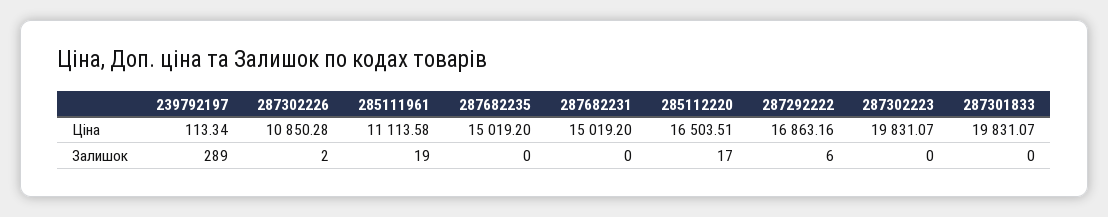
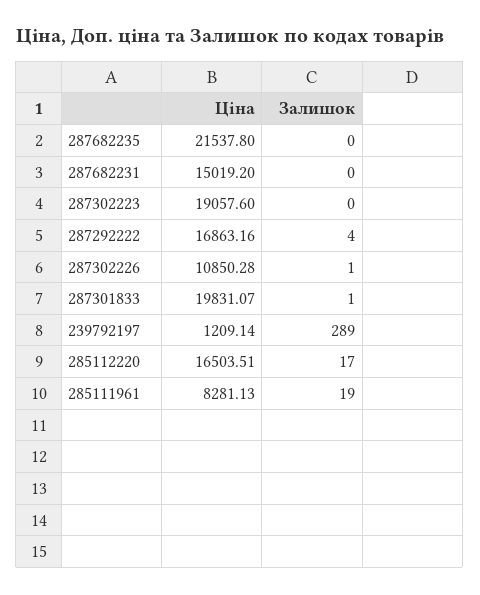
239792197, Ціна: 113.34 -> 1209.14
285111961, Ціна: 11113.58 -> 8281.13
287682235, Ціна: 15019.2 -> 21537.8
287302223, Ціна: 19831.07 -> 19057.6
287302226, Залишок: 2 -> 1
287292222, Залишок: 6 -> 4
287301833, Залишок: 0 -> 1

